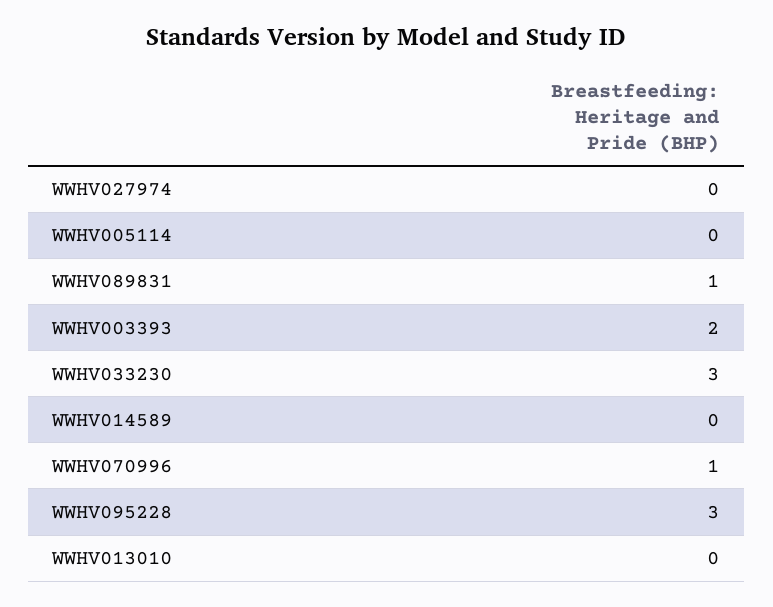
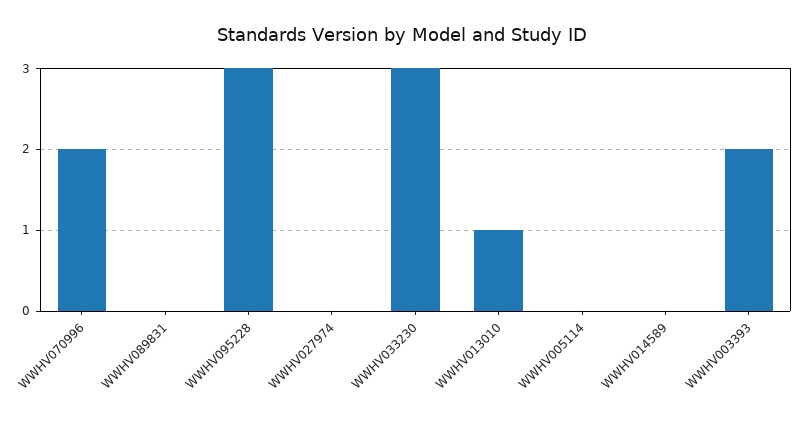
WWHV089831: 1 -> 0
WWHV070996: 1 -> 2
WWHV013010: 0 -> 1

